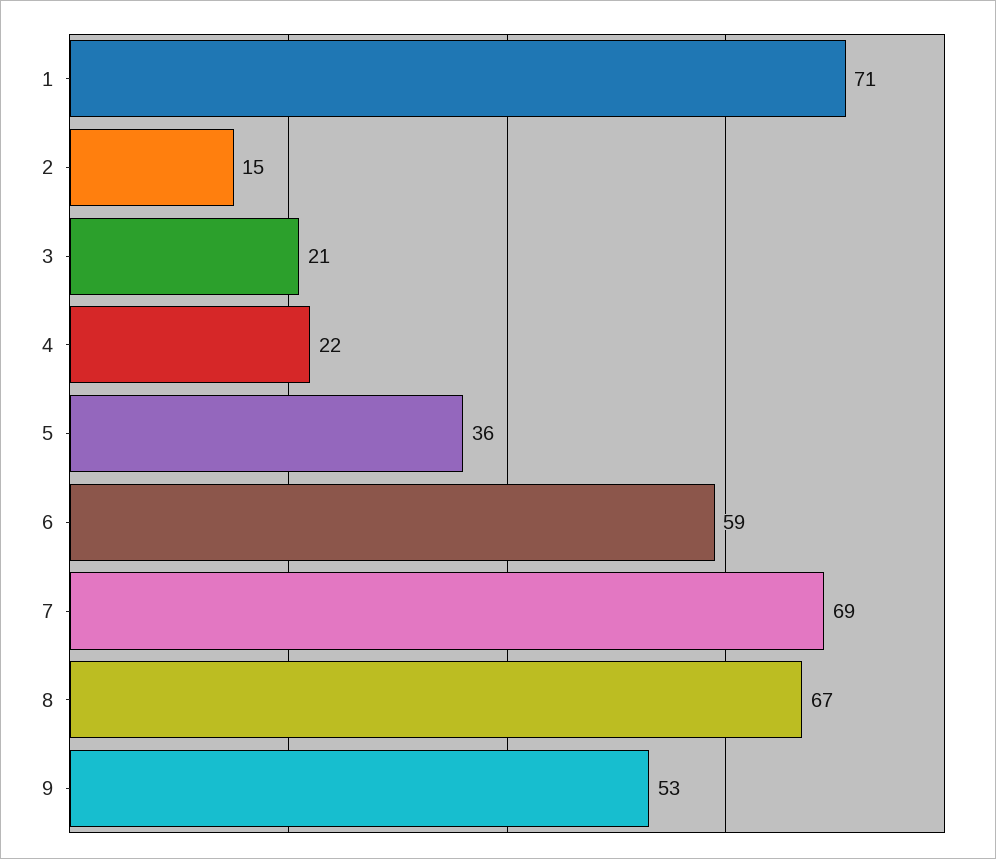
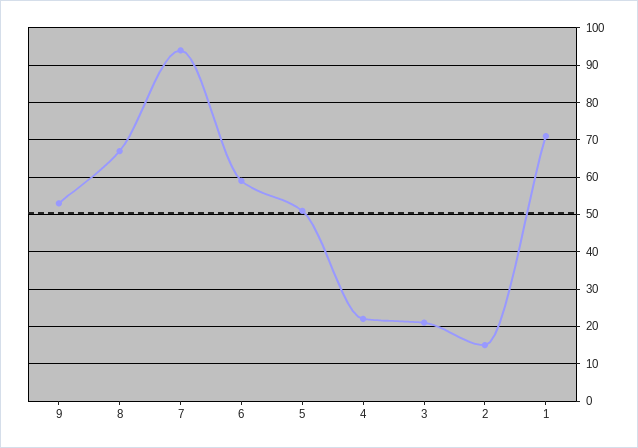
5: 36 -> 50
7: 69 -> 95

